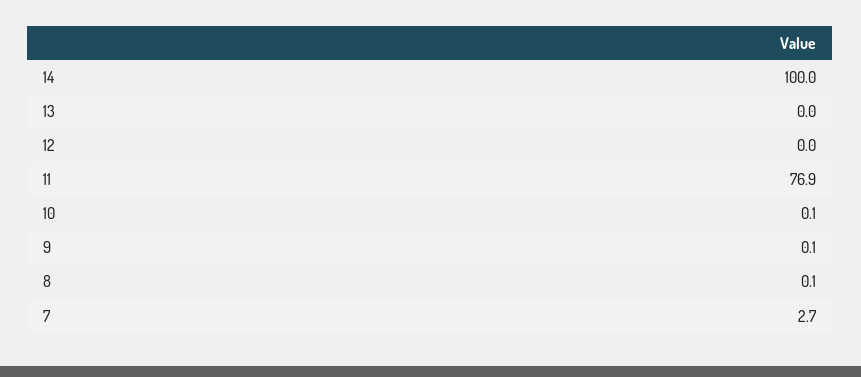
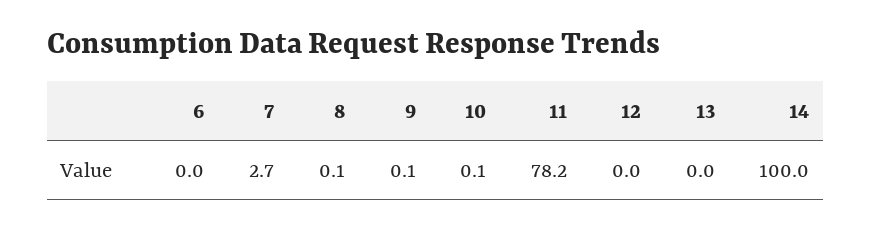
11: 76.9 -> 78.2
6: none -> 0

